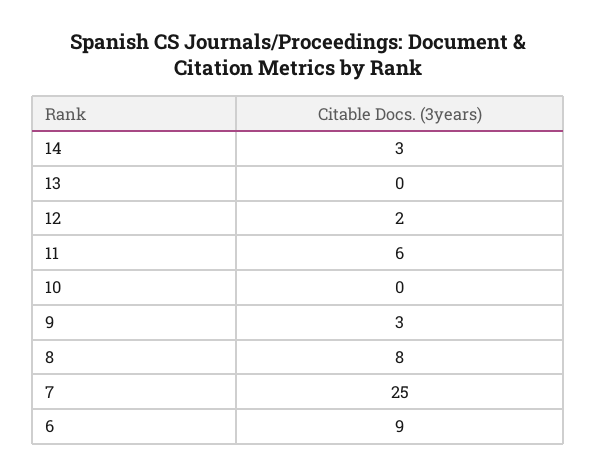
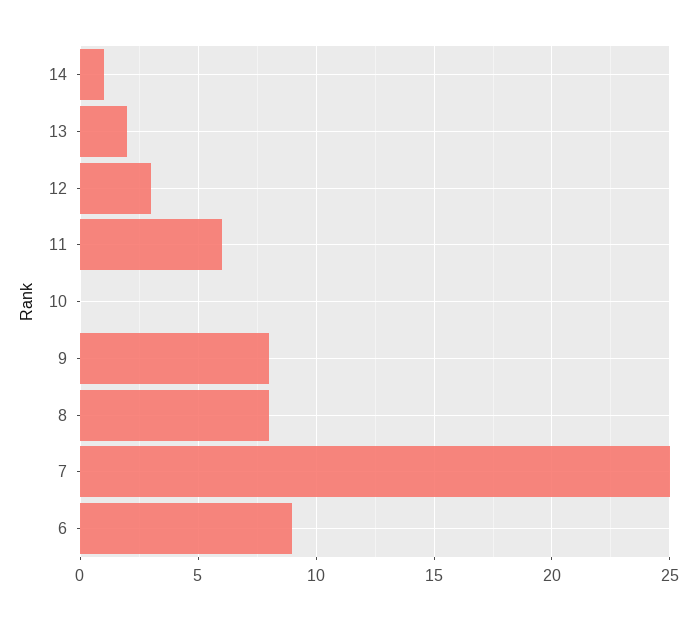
14: 3 -> 1
13: 0 -> 2
12: 2 -> 3
9: 3 -> 8

